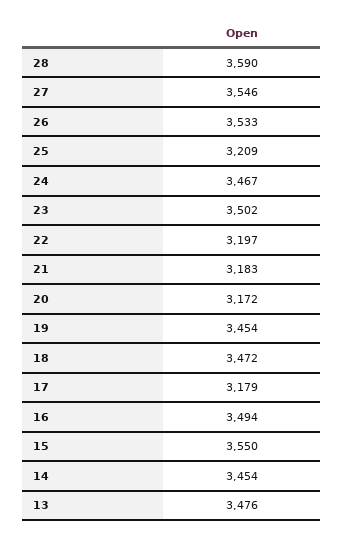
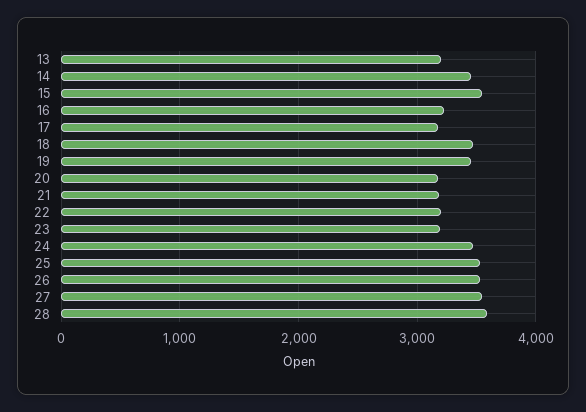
25: 3209 -> 3500
23: 3502 -> 3200
16: 3494 -> 3200
13: 3476 -> 3200

